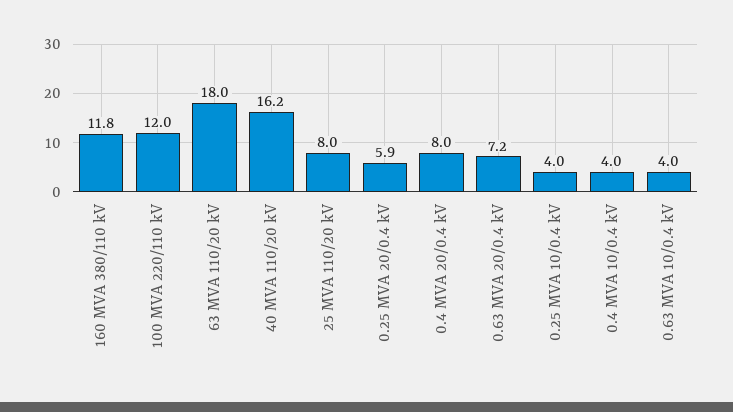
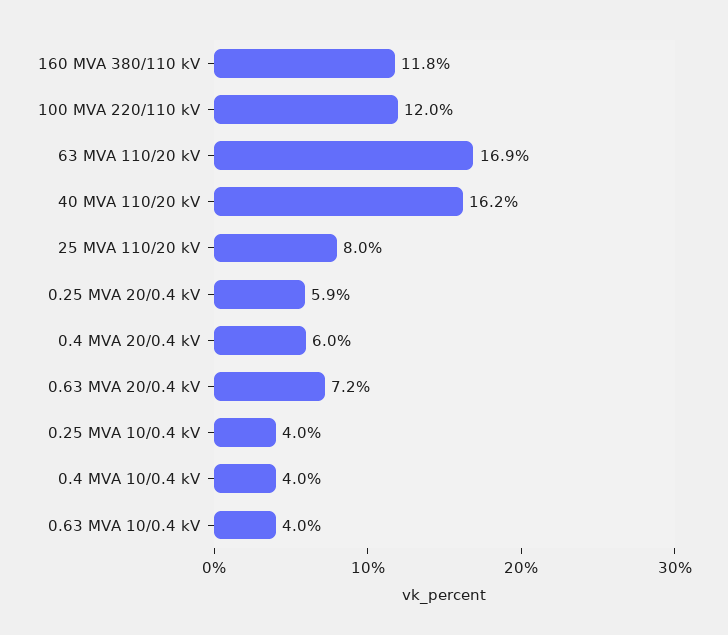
63 MVA 110/20 kV: 18 -> 16.9
0.4 MVA 20/0.4 kV: 8 -> 6

